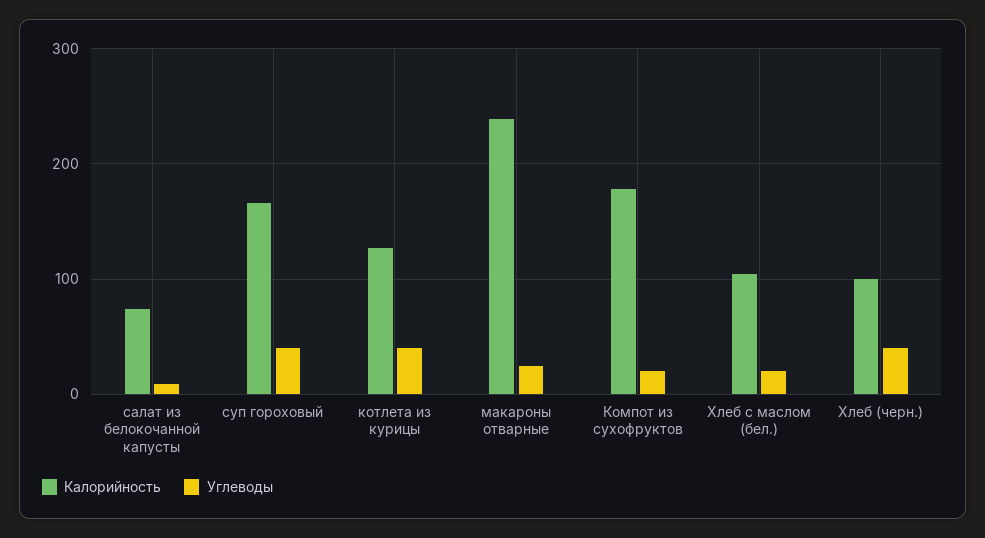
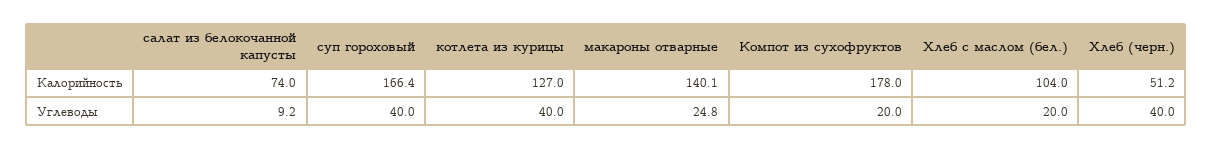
Калорийность, макароны отварные: 240 -> 140.1
Калорийность, Хлеб (черн.): 100 -> 51.2

